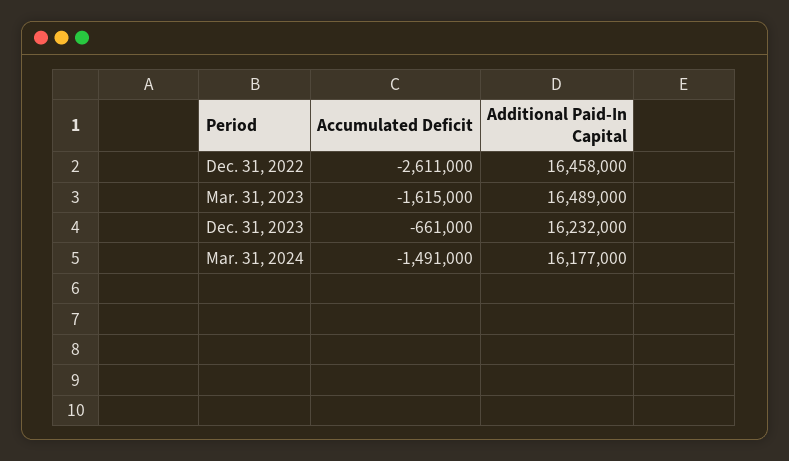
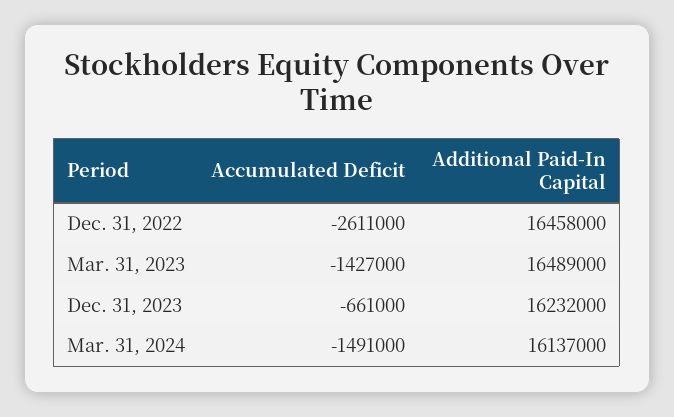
Accumulated Deficit, Mar. 31, 2023: -1615000 -> -1427000
Additional Paid-In Capital, Mar. 31, 2024: 16177000 -> 16137000

